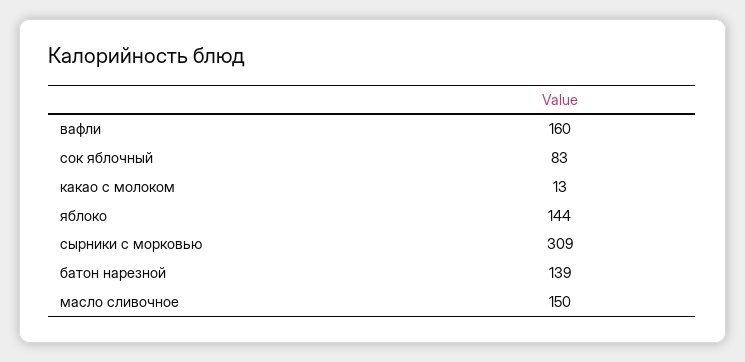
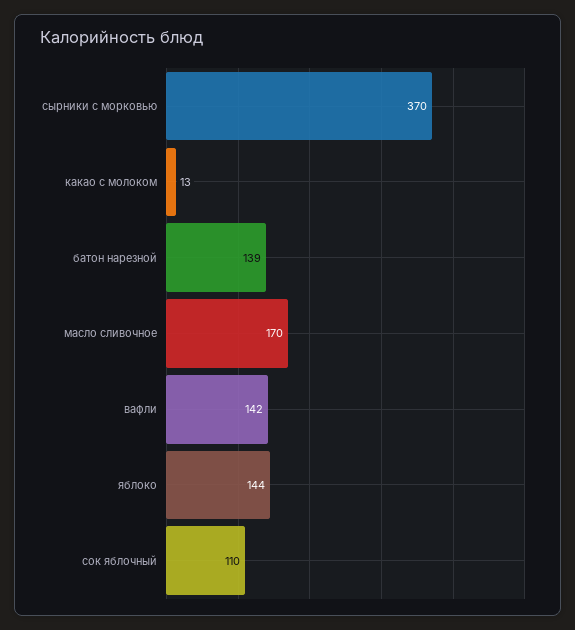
вафли: 160 -> 142
сок яблочный: 83 -> 110
сырники с морковью: 309 -> 370
масло сливочное: 150 -> 170

